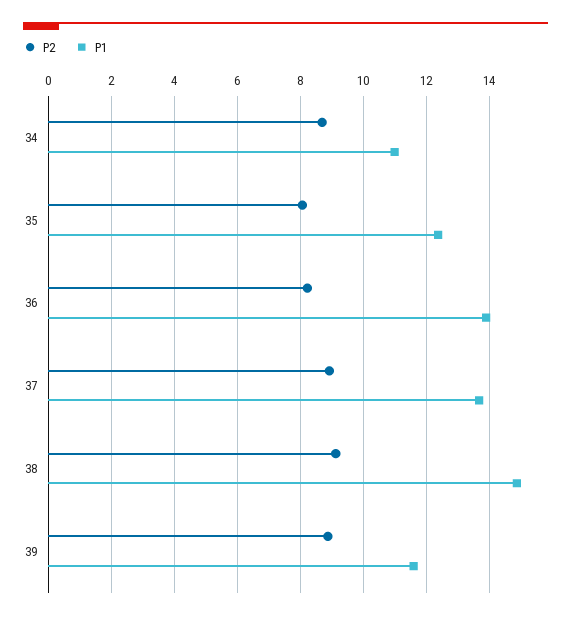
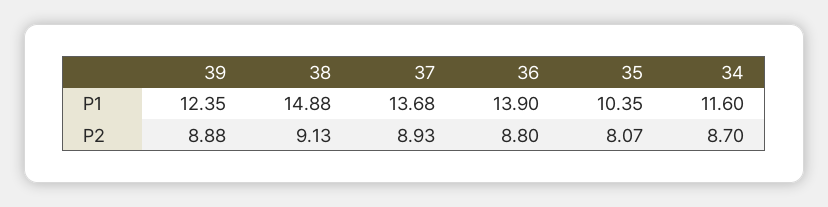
P1, 34: 11 -> 11.6
P1, 35: 12.4 -> 10.35
P2, 36: 8.2 -> 8.8
P1, 39: 11.6 -> 12.35

